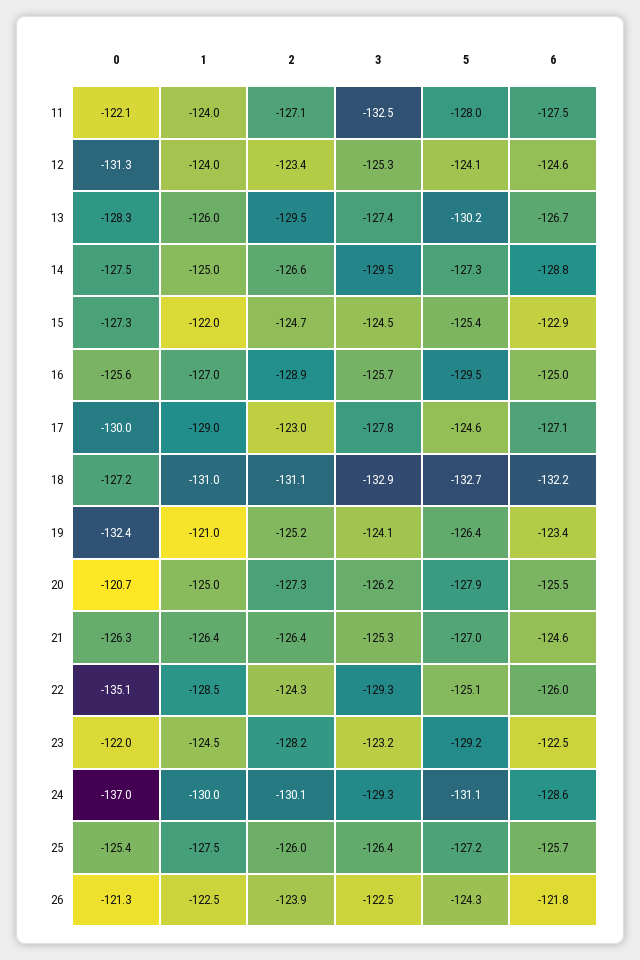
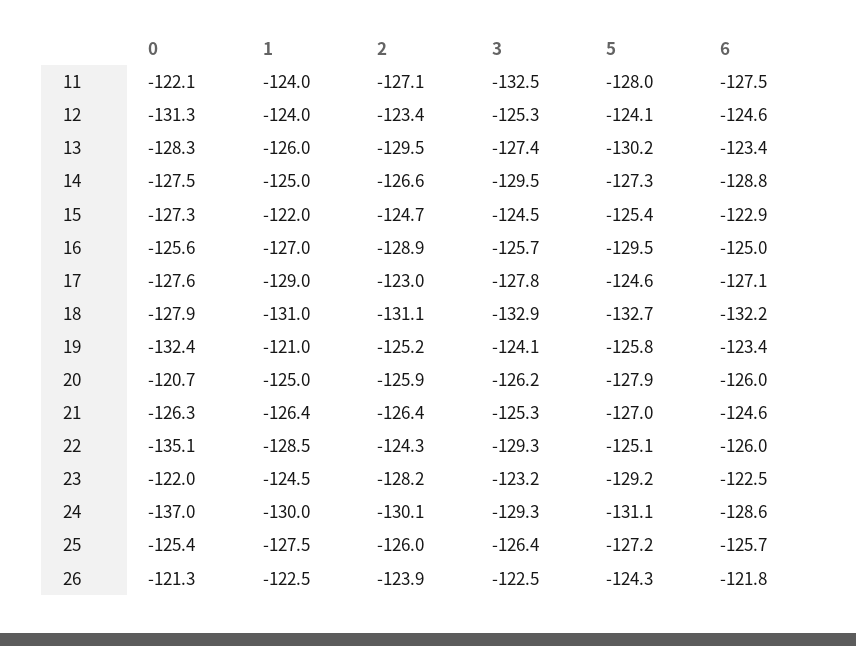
6, 13: -126.7 -> -123.4
0, 17: -130 -> -127.6
0, 18: -127.2 -> -127.9
5, 19: -126.4 -> -125.8
2, 20: -127.3 -> -125.9
6, 20: -125.5 -> -126

